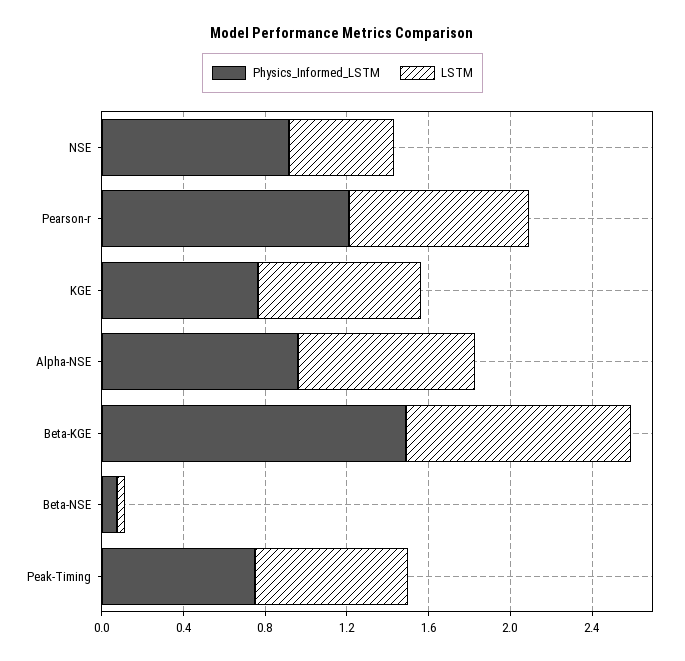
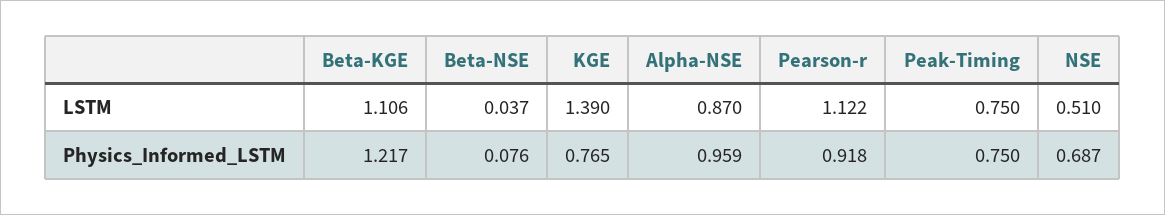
Physics_Informed_LSTM, NSE: 0.9 -> 0.687
Physics_Informed_LSTM, Pearson-r: 1.2 -> 0.918
LSTM, Pearson-r: 0.9 -> 1.122
LSTM, KGE: 0.8 -> 1.39
Physics_Informed_LSTM, Beta-KGE: 1.5 -> 1.217

